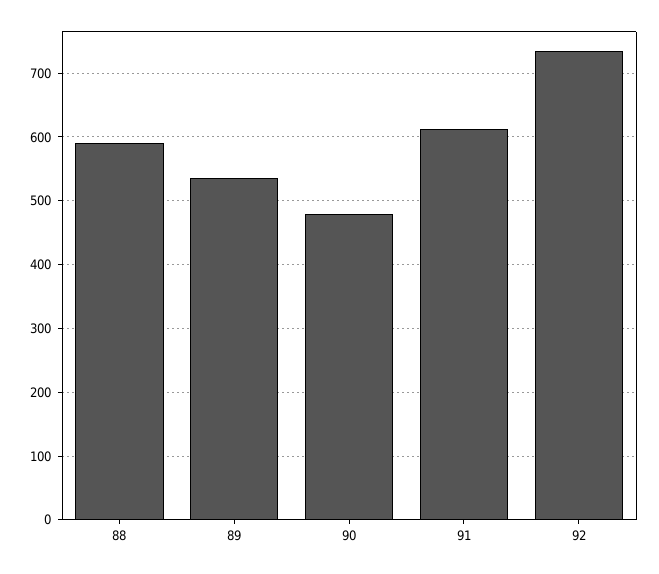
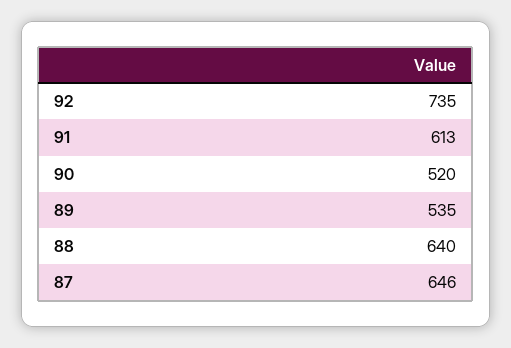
88: 590 -> 640
90: 480 -> 520
87: none -> 646

